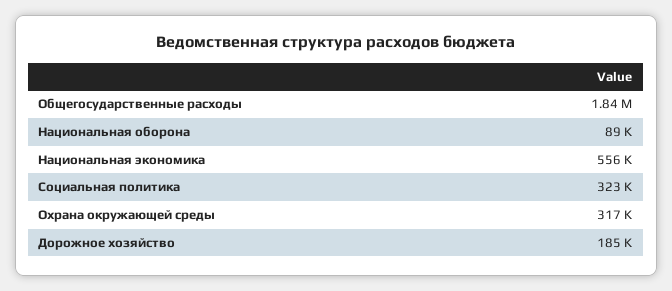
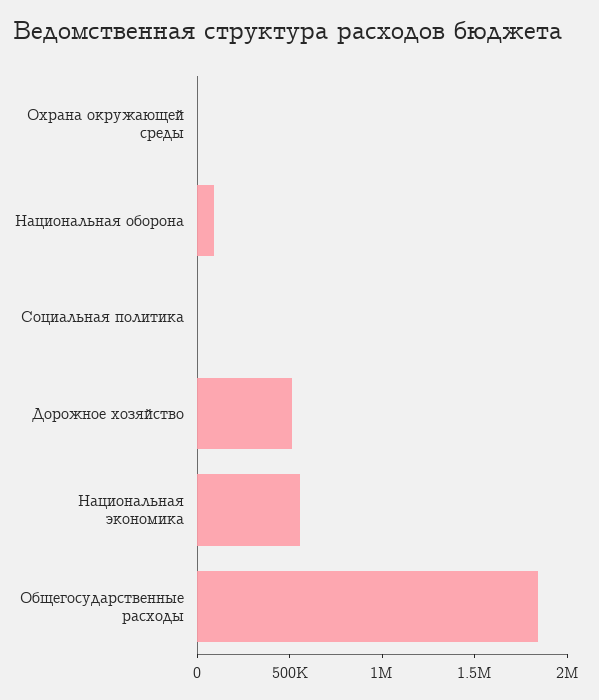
Социальная политика: 323000 -> 0
Охрана окружающей среды: 317000 -> 0
Дорожное хозяйство: 185000 -> 500000

